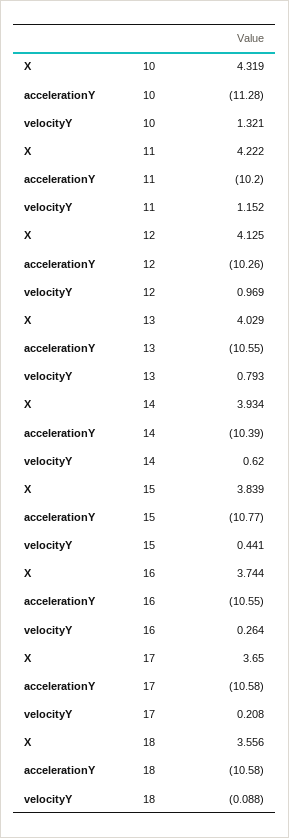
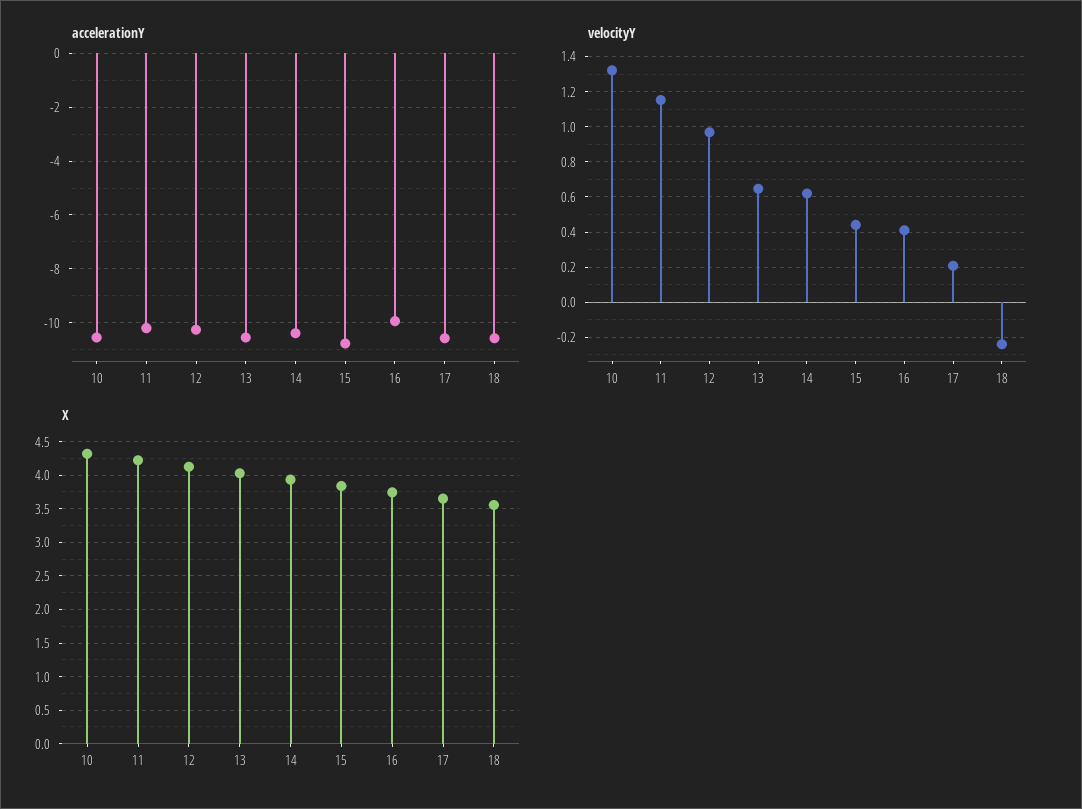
accelerationY, 10: -11.28 -> -10.5
velocityY, 13: 0.793 -> 0.65
accelerationY, 16: -10.55 -> -10
velocityY, 16: 0.264 -> 0.4
velocityY, 18: -0.088 -> -0.25

